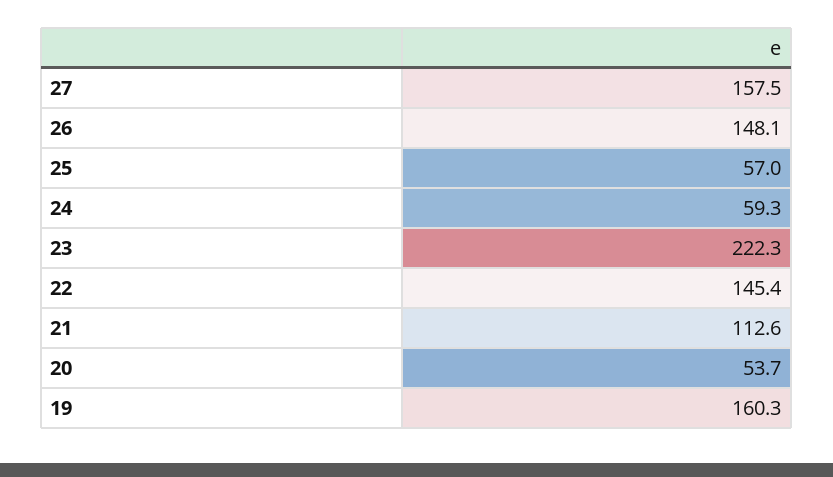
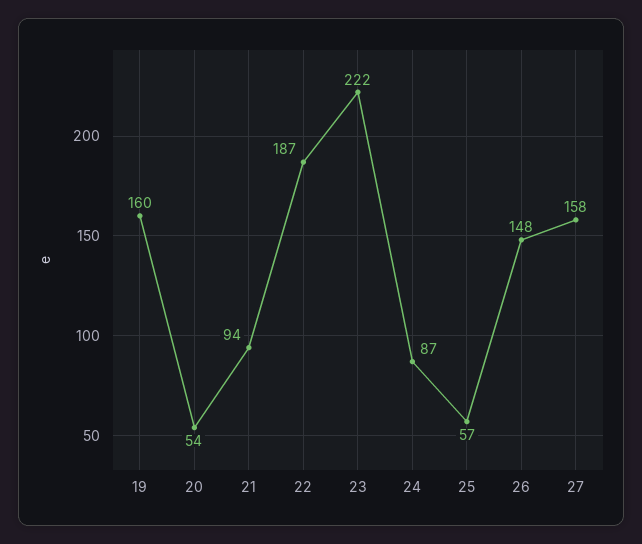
24: 59.3 -> 87
22: 145.4 -> 187
21: 112.6 -> 94

